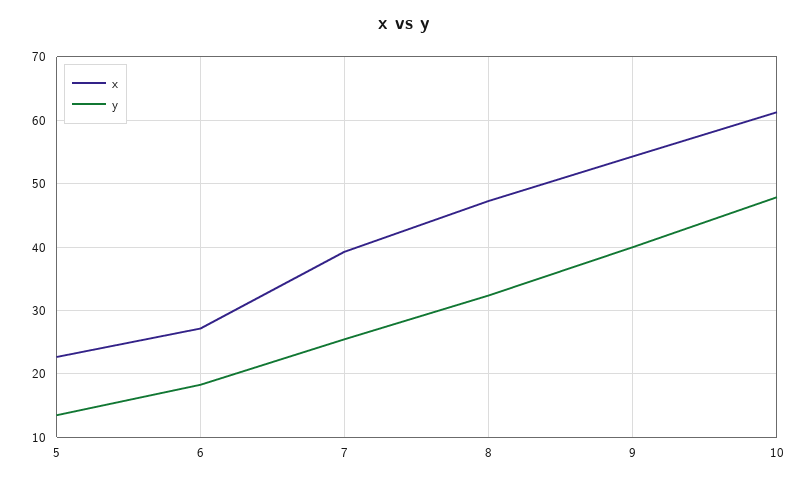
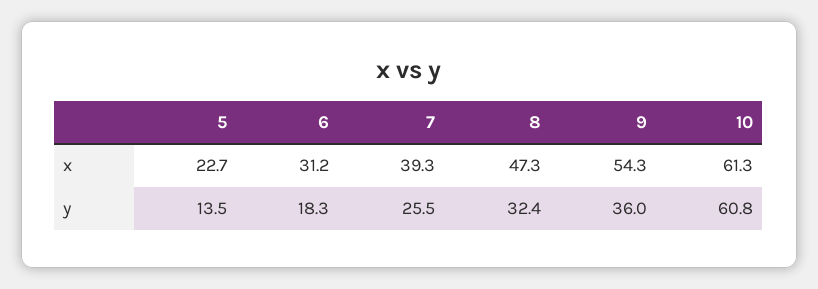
x, 6: 27 -> 31.2
y, 9: 40 -> 36
y, 10: 48 -> 60.8

